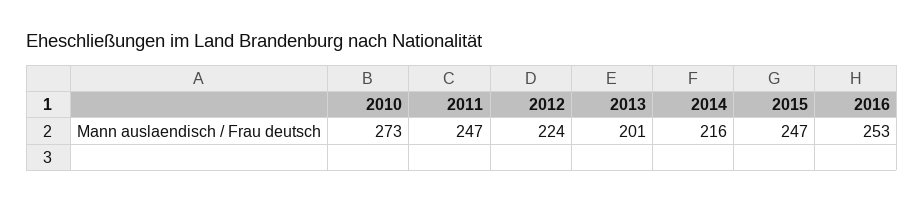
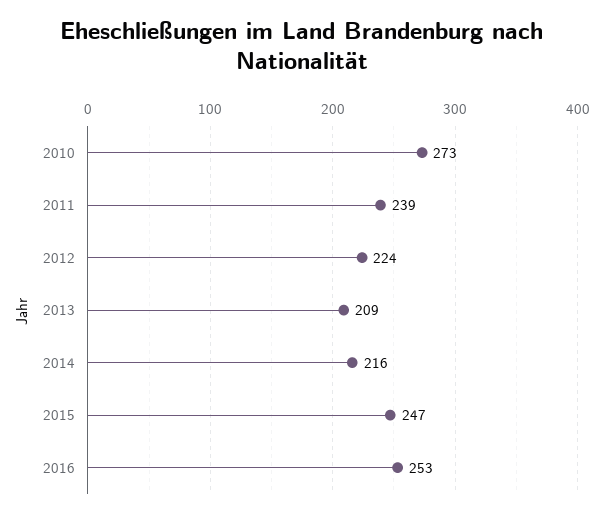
2011: 247 -> 239
2013: 201 -> 209

